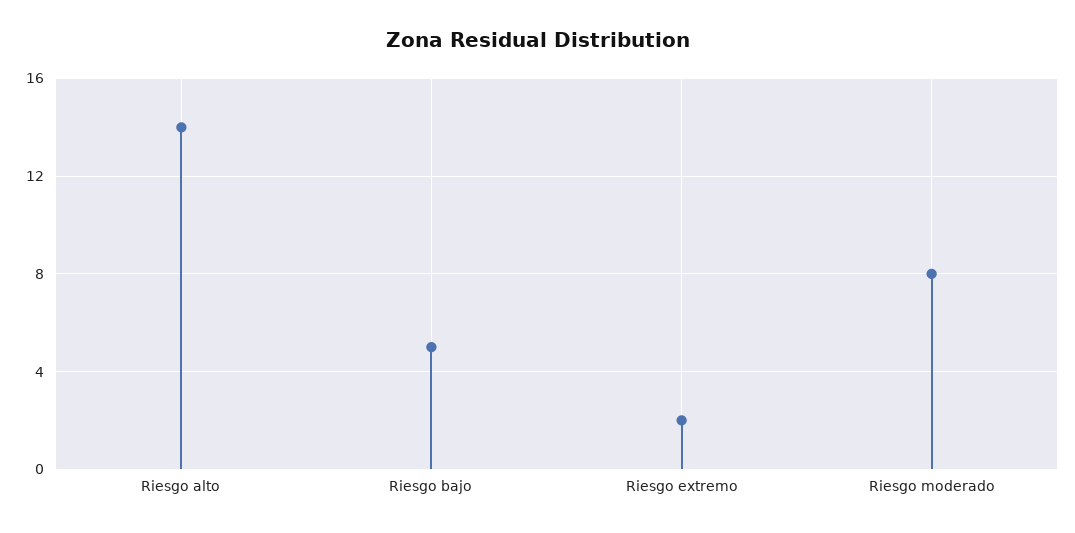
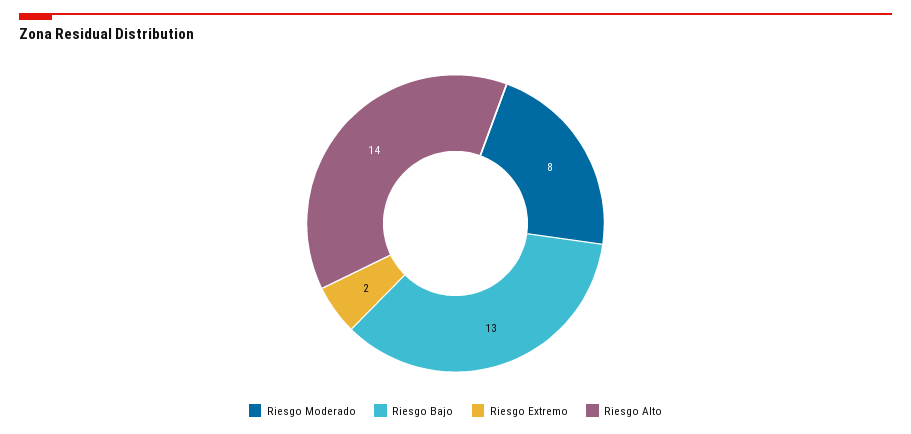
Riesgo bajo: 5 -> 13

